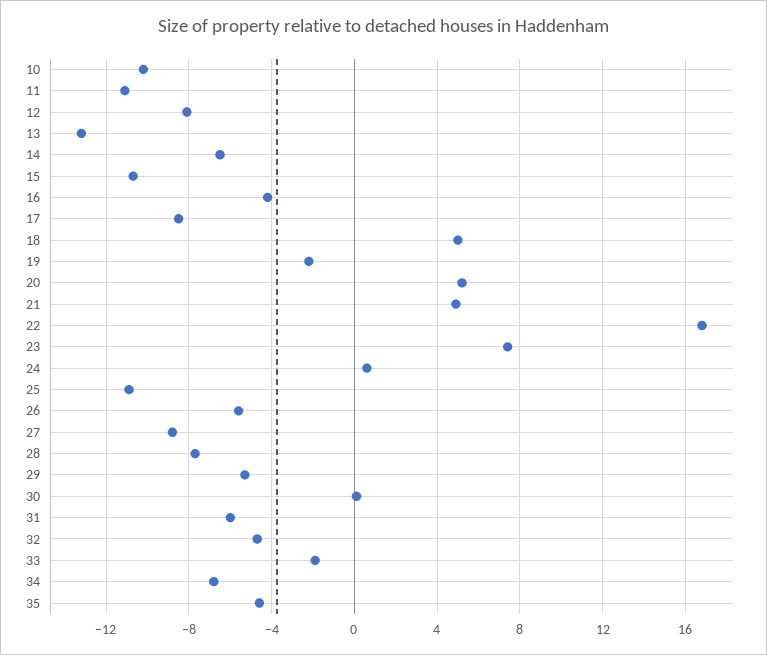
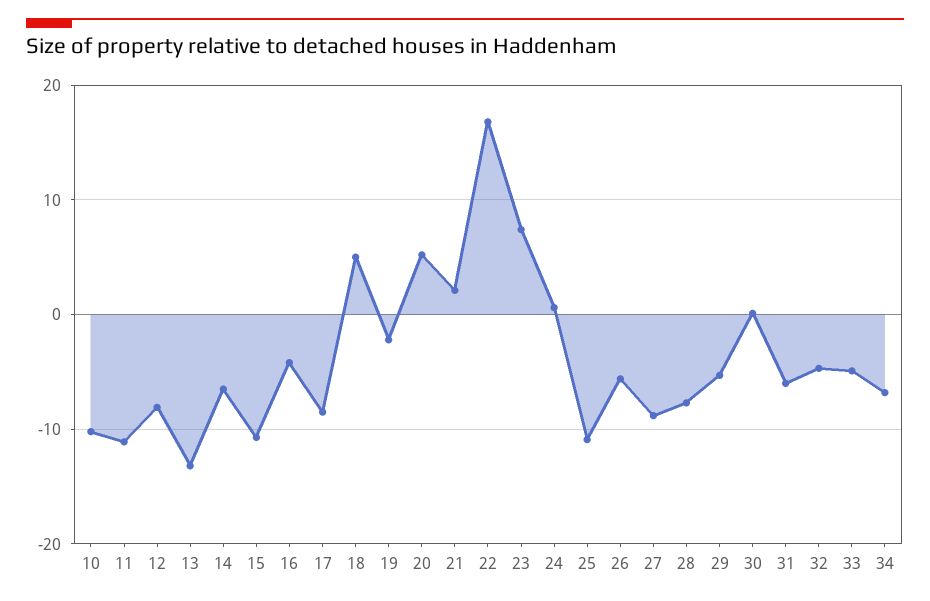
21: 5 -> 2
33: -2 -> -5
35: -4.5 -> none

